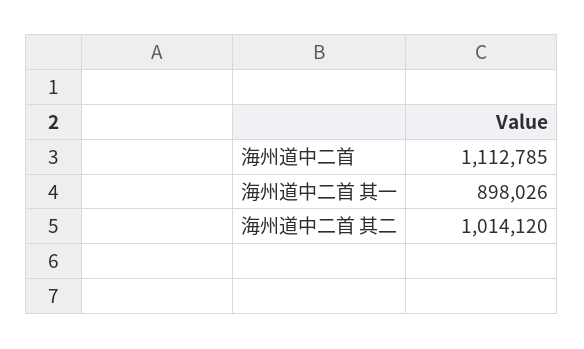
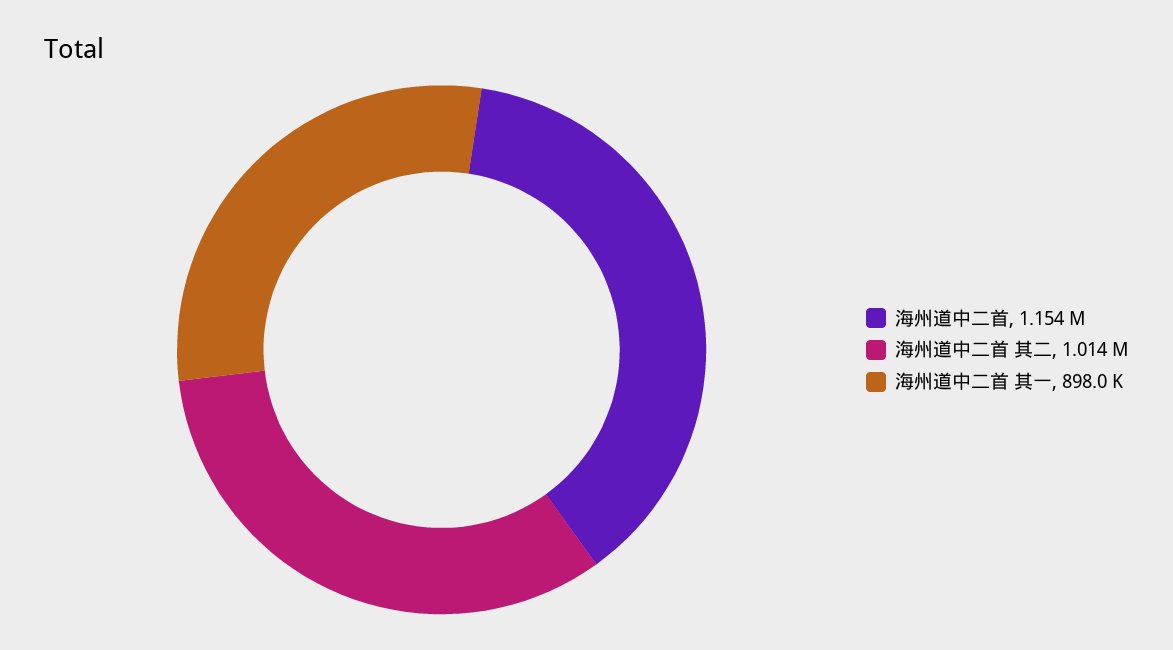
海州道中二首: 1112785 -> 1154000

